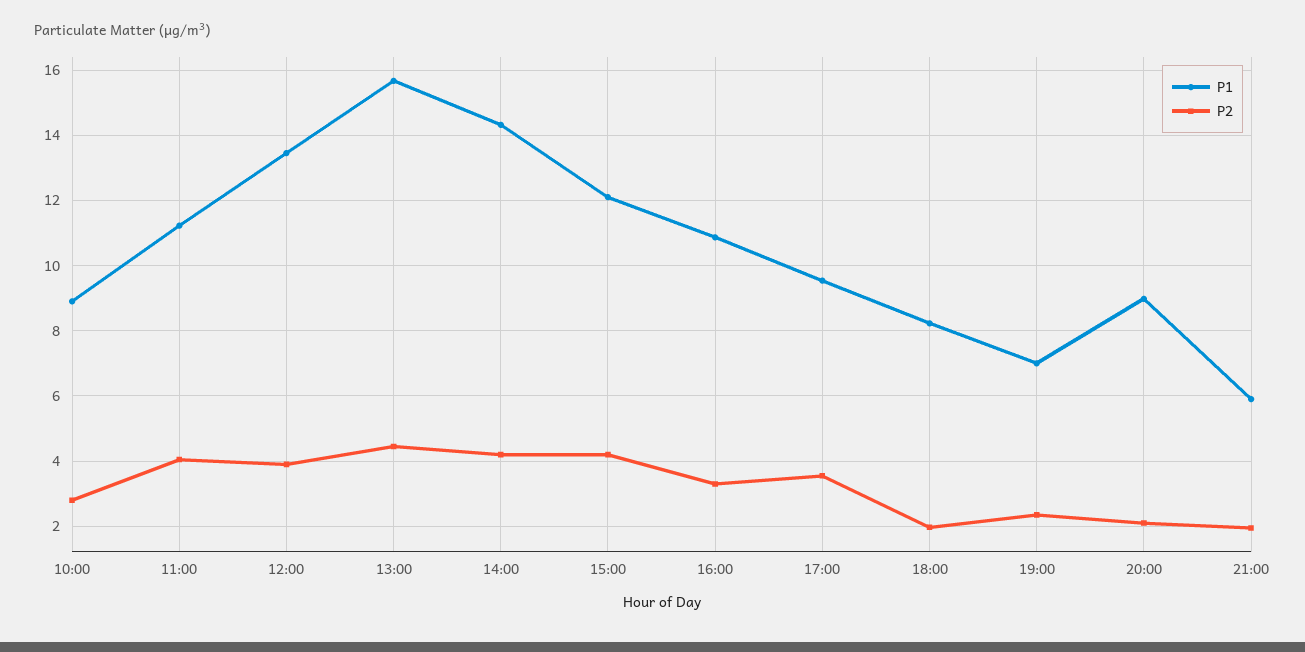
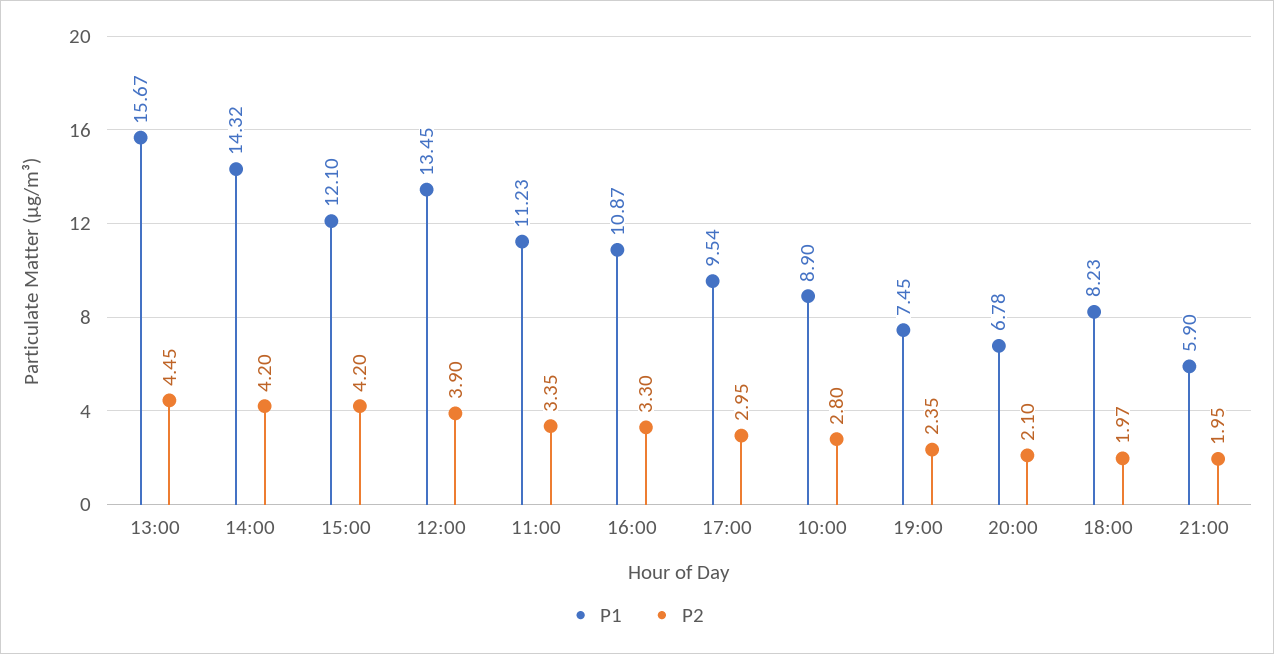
P2, 11:00: 4 -> 3.35
P2, 17:00: 3.6 -> 2.95
P1, 19:00: 7 -> 7.45
P1, 20:00: 9 -> 6.78

